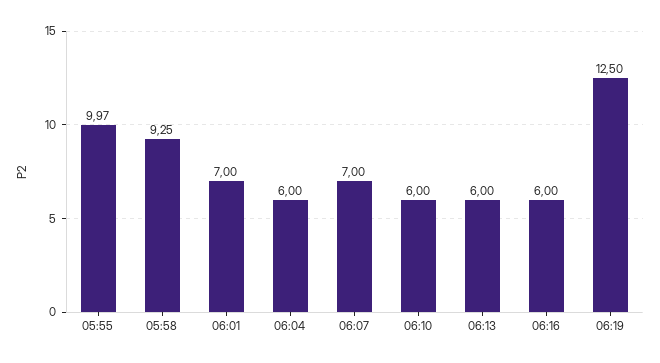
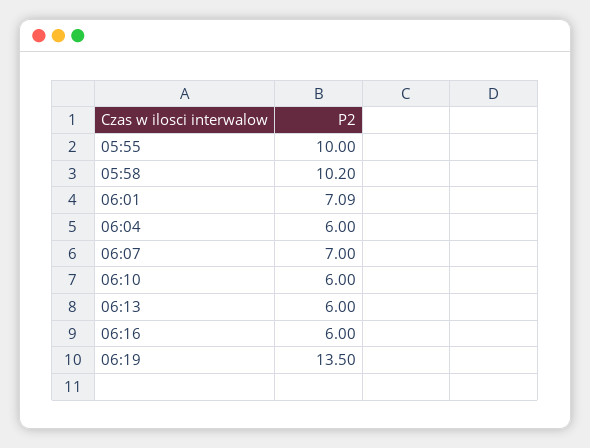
05:55: 9.97 -> 10
05:58: 9.25 -> 10.2
06:01: 7 -> 7.09
06:19: 12.5 -> 13.5

